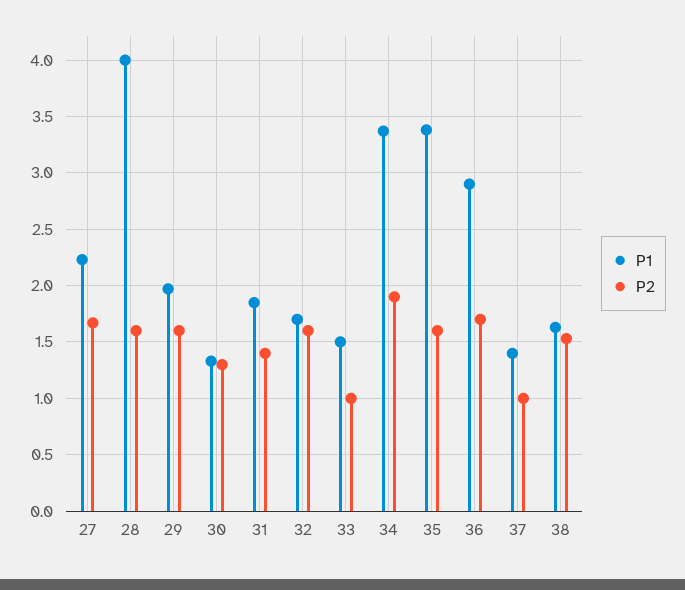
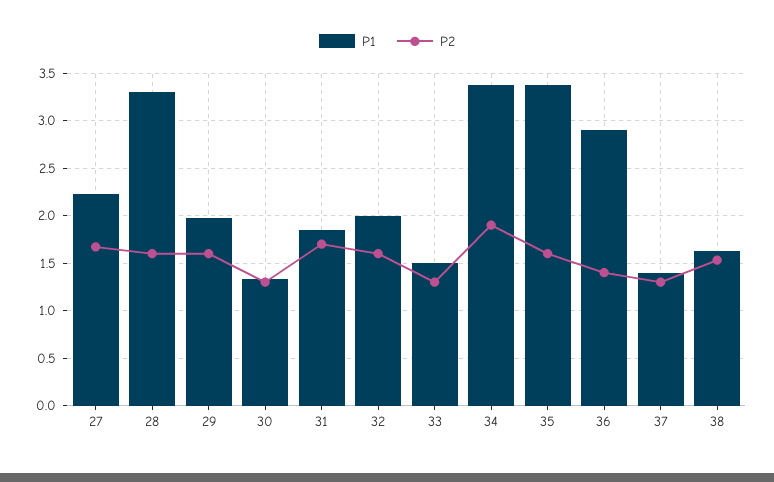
P1, 28: 4 -> 3.3
P2, 31: 1.4 -> 1.7
P1, 32: 1.7 -> 2
P2, 33: 1 -> 1.3
P2, 36: 1.7 -> 1.4
P2, 37: 1 -> 1.3

